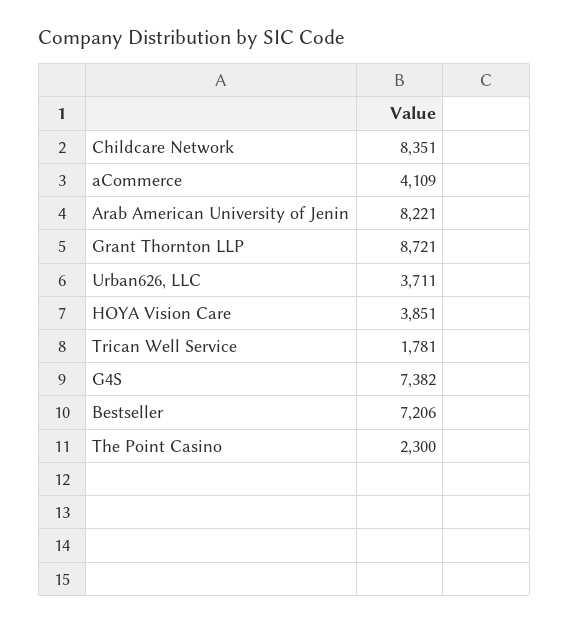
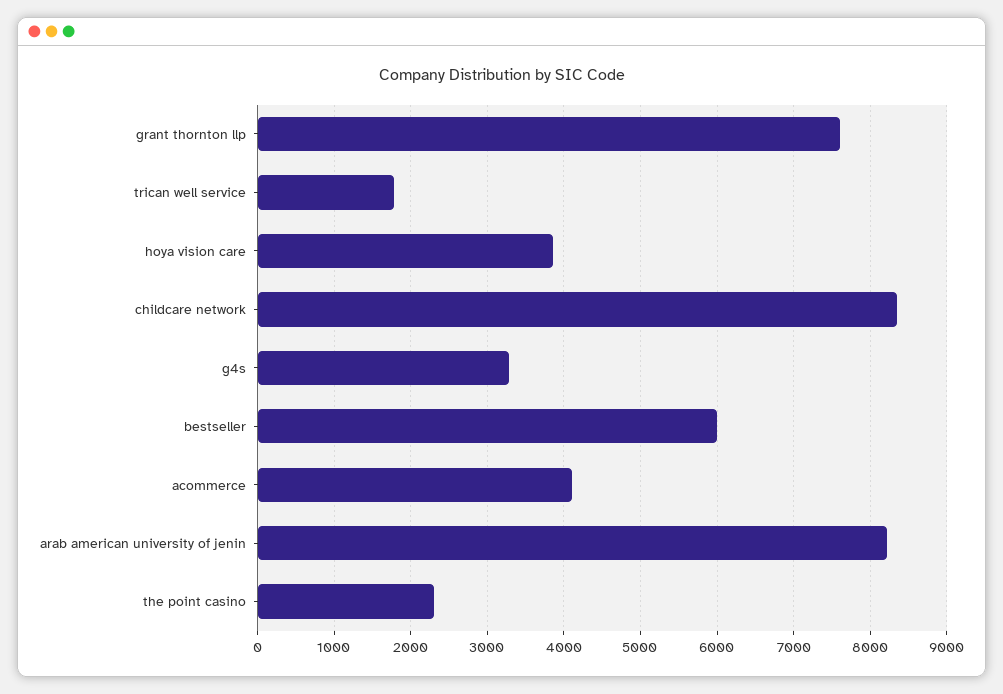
Grant Thornton LLP: 8721 -> 7600
Urban626, LLC: 3711 -> none
G4S: 7382 -> 3300
Bestseller: 7206 -> 6000

